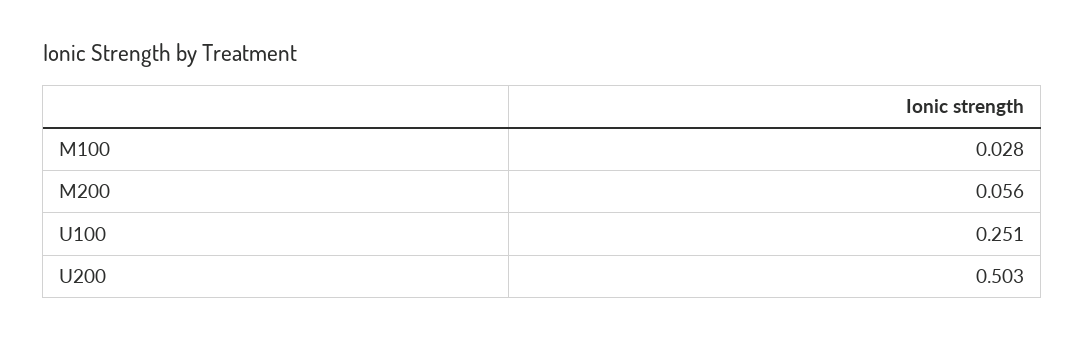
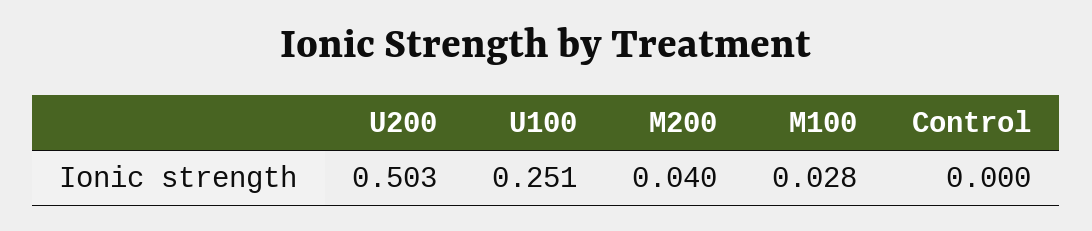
M200: 0.056 -> 0.04
Control: none -> 0

